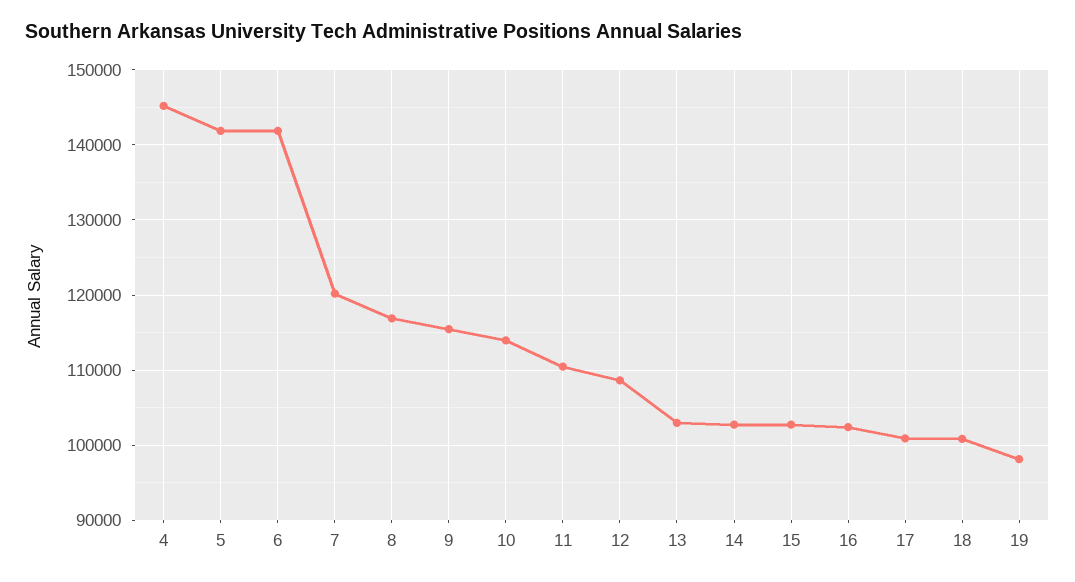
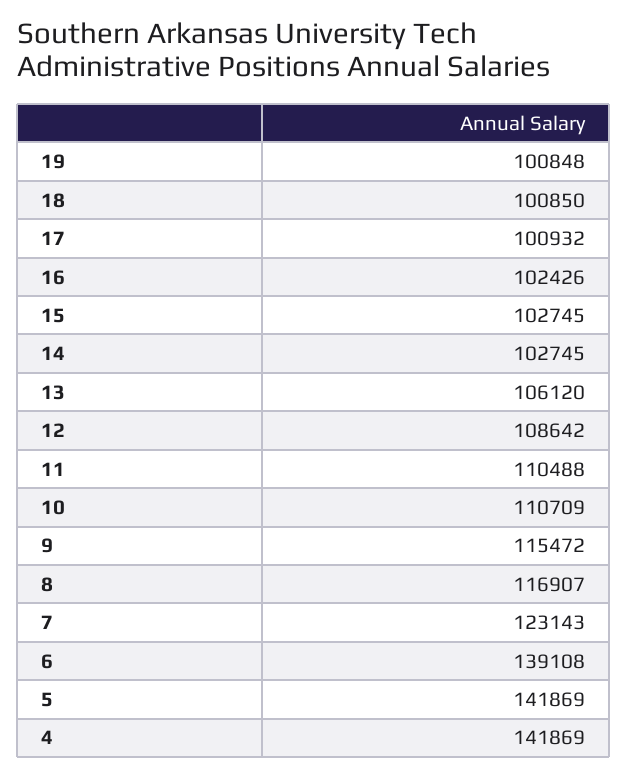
4: 145000 -> 141869
6: 142000 -> 139108
7: 120000 -> 123143
10: 114000 -> 110709
13: 103000 -> 106120
19: 98000 -> 100848

